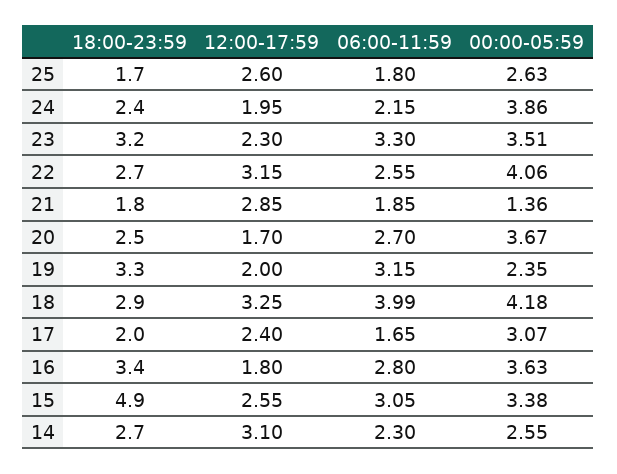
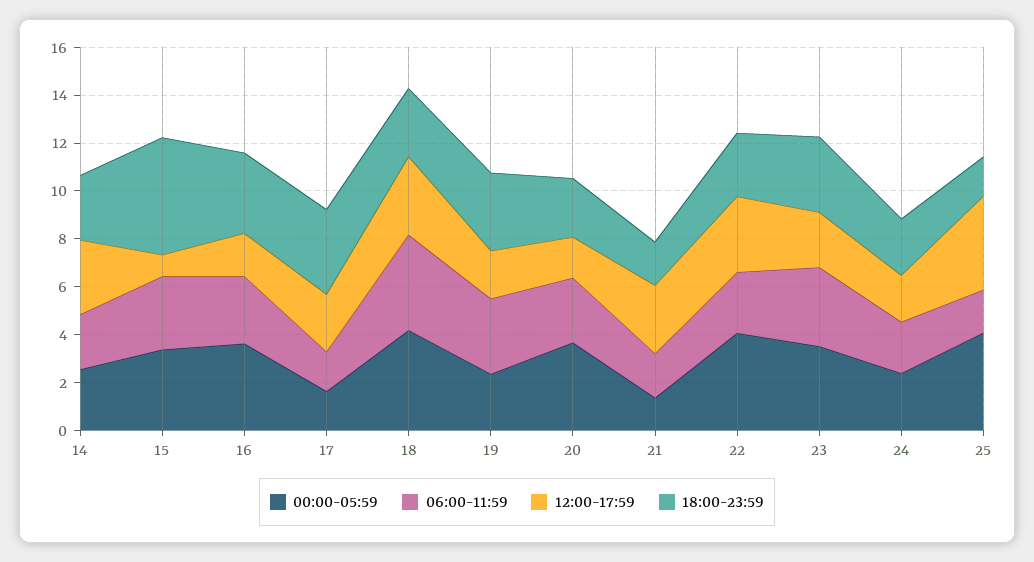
12:00-17:59, 25: 2.6 -> 4
00:00-05:59, 25: 2.63 -> 4
00:00-05:59, 24: 3.86 -> 2.5
18:00-23:59, 17: 2 -> 3.5
00:00-05:59, 17: 3.07 -> 1.5
12:00-17:59, 15: 2.55 -> 1

